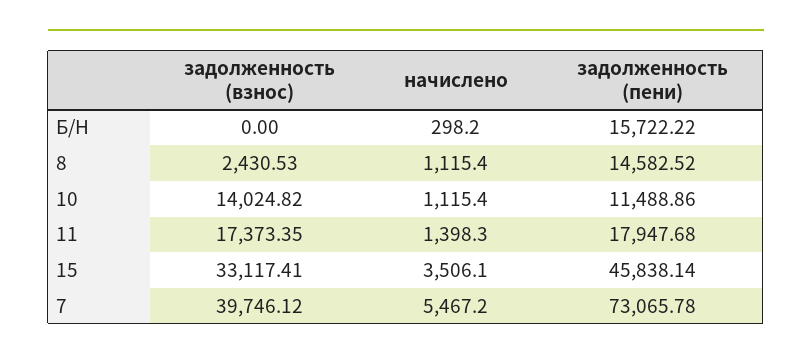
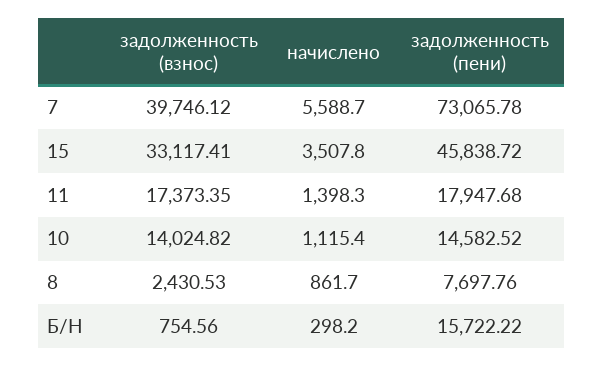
задолженность (взнос), Б/Н: 0 -> 754.56
начислено, 8: 1115.4 -> 861.7
задолженность (пени), 8: 14582.52 -> 7697.76
задолженность (пени), 10: 11488.86 -> 14582.52
начислено, 15: 3506.1 -> 3507.8
задолженность (пени), 15: 45838.14 -> 45838.72
начислено, 7: 5467.2 -> 5588.7

